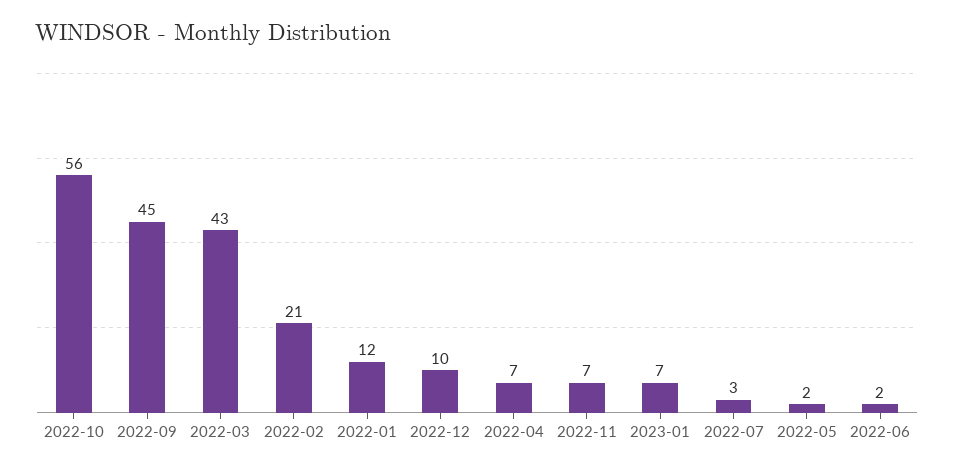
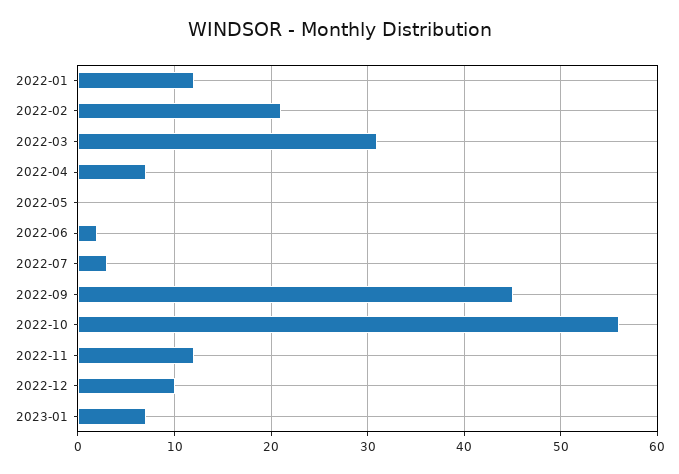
2022-03: 43 -> 31
2022-11: 7 -> 12
2022-05: 2 -> 0

